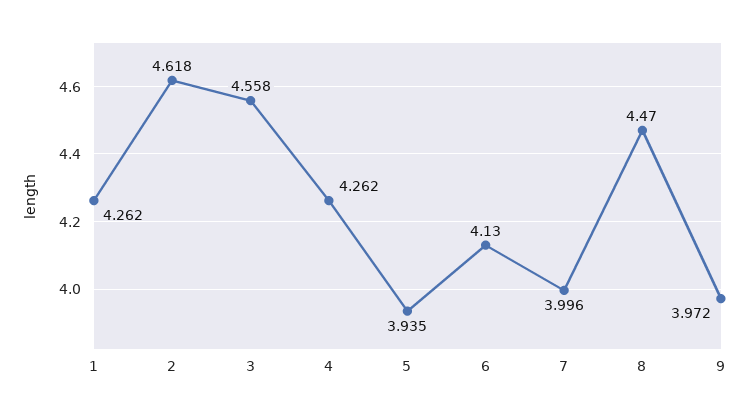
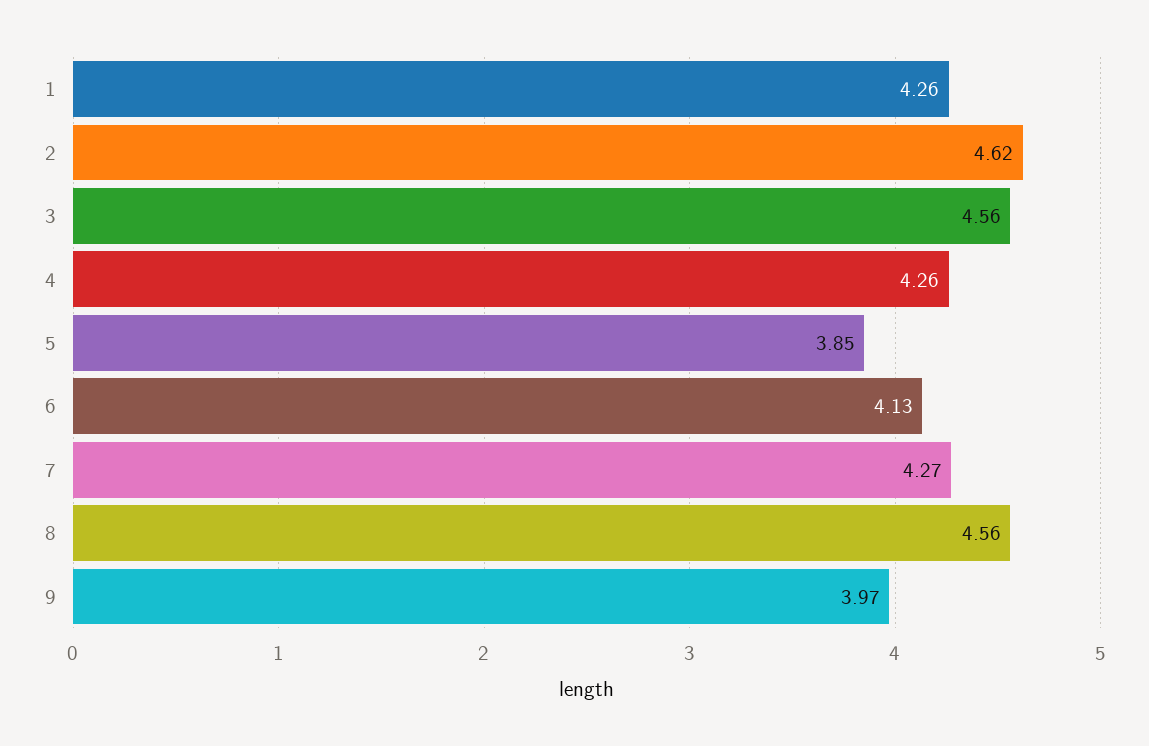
5: 3.935 -> 3.85
7: 3.996 -> 4.27
8: 4.47 -> 4.56

